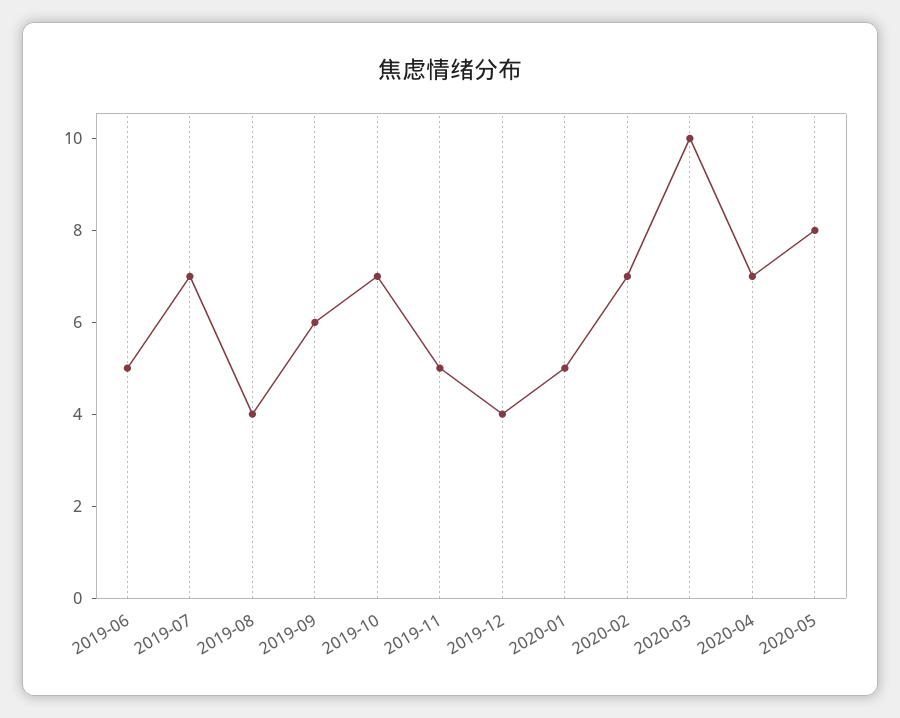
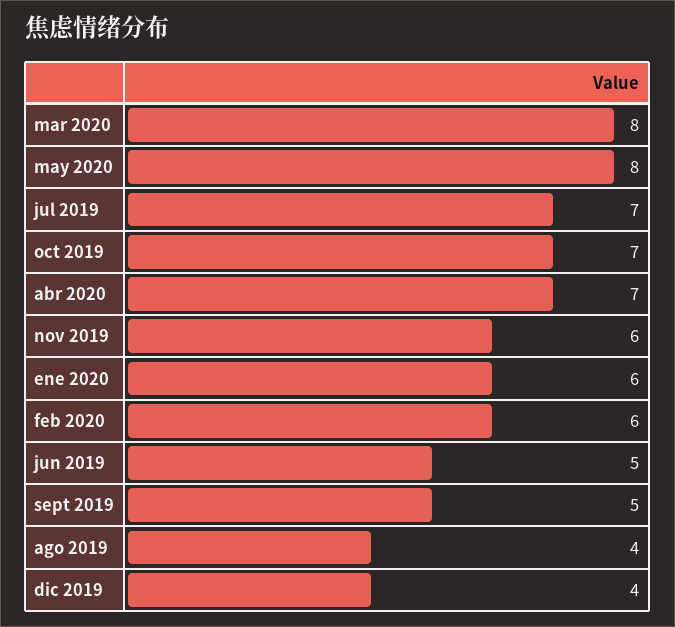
2019-09: 6 -> 5
2019-11: 5 -> 6
2020-01: 5 -> 6
2020-02: 7 -> 6
2020-03: 10 -> 8

